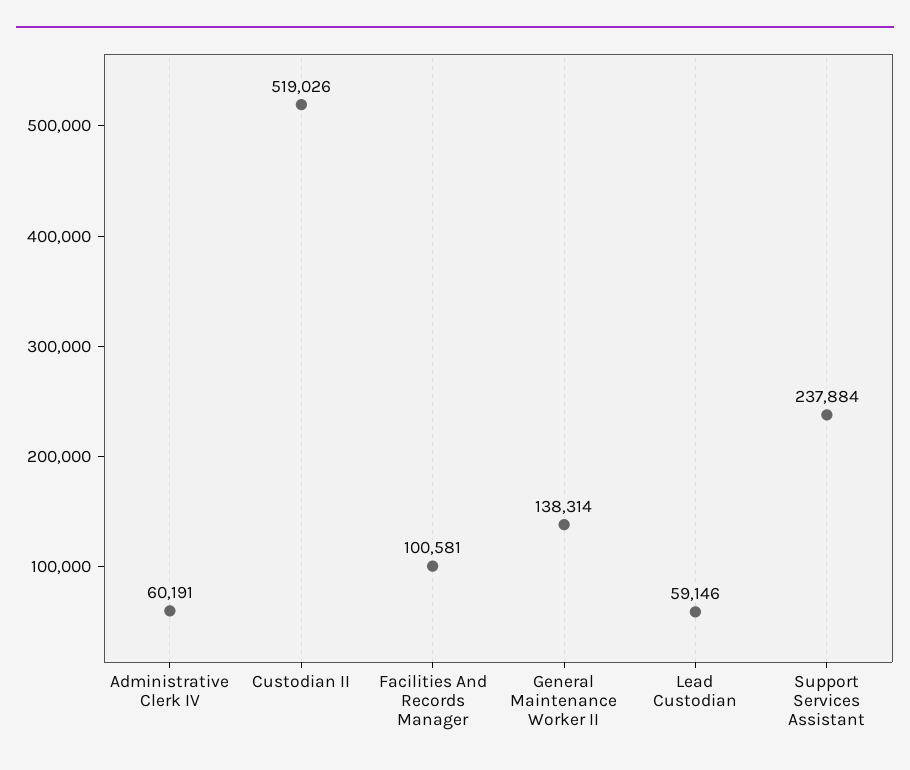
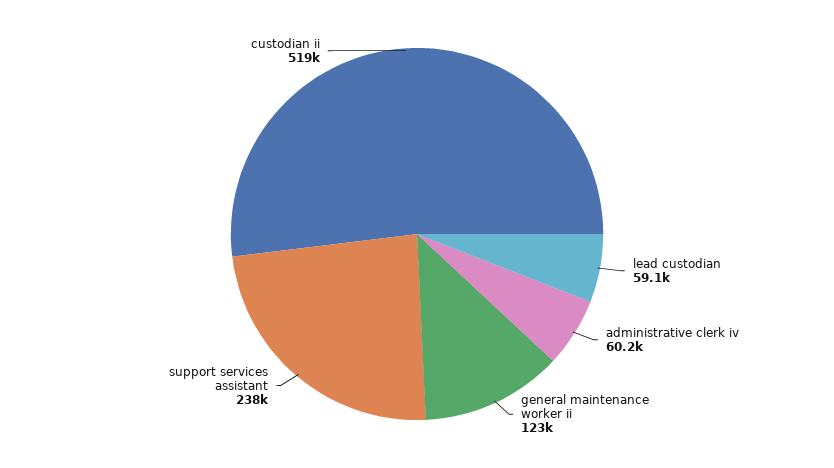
Facilities And Records Manager: 100581 -> none
General Maintenance Worker II: 138314 -> 123000

